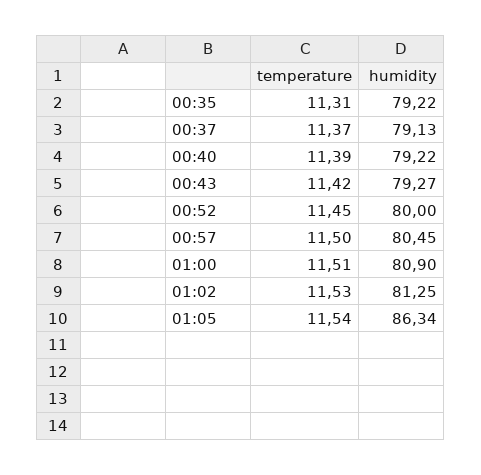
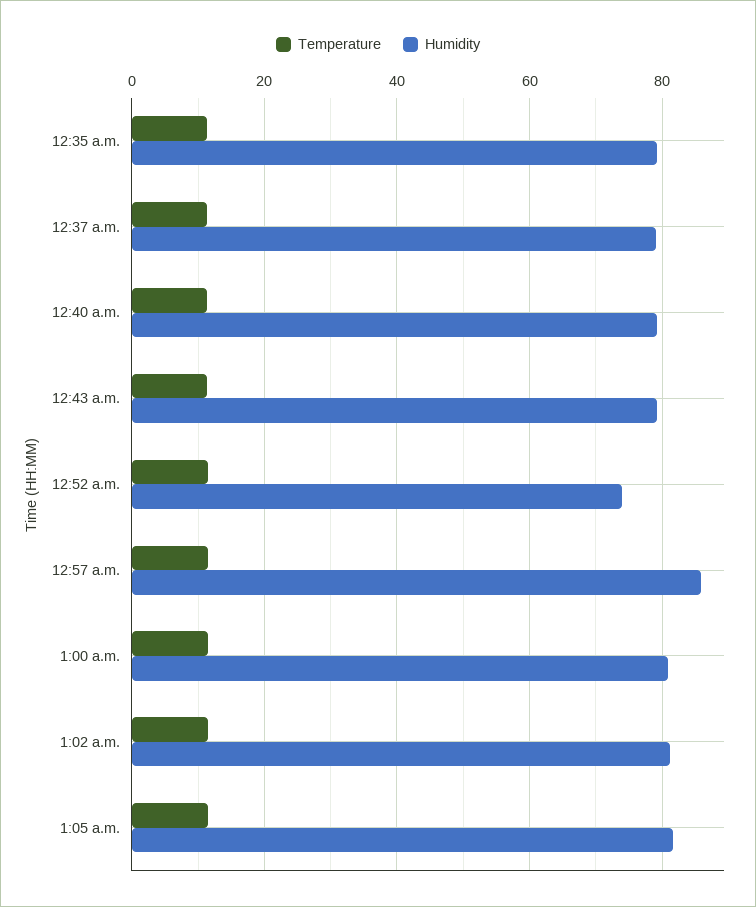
humidity, 00:52: 80 -> 74
humidity, 00:57: 80.45 -> 86
humidity, 01:05: 86.34 -> 82

